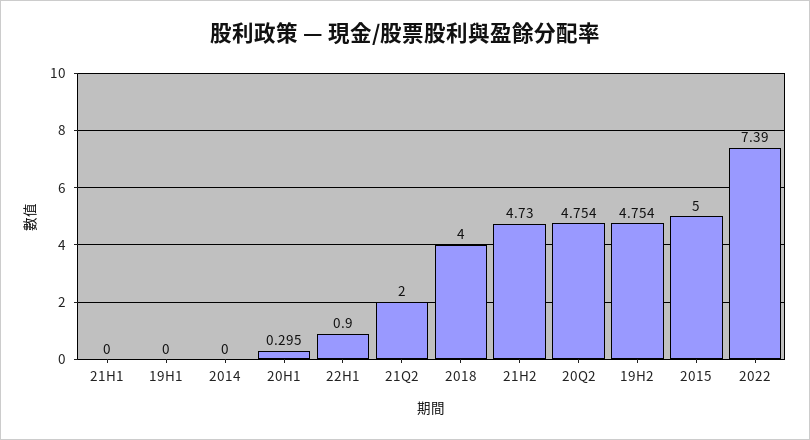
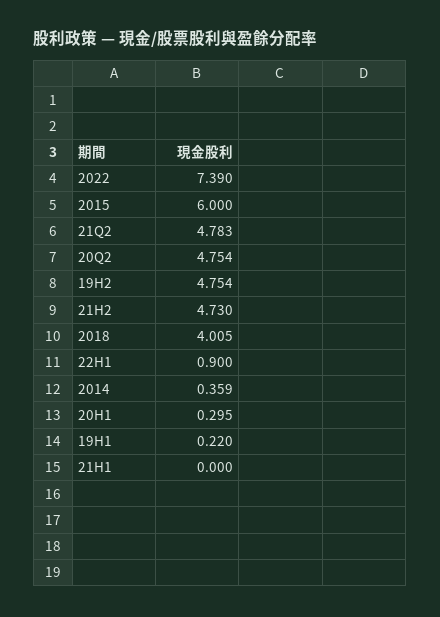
19H1: 0 -> 0.22
2014: 0 -> 0.359
21Q2: 2 -> 4.783
2018: 4 -> 4.005
2015: 5 -> 6

